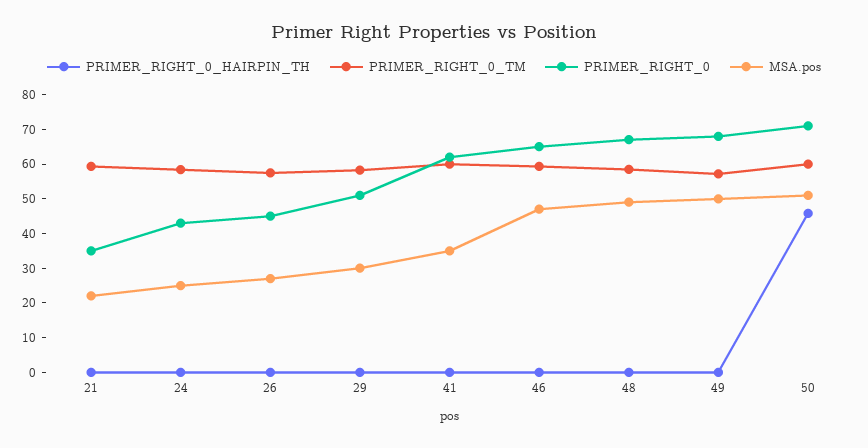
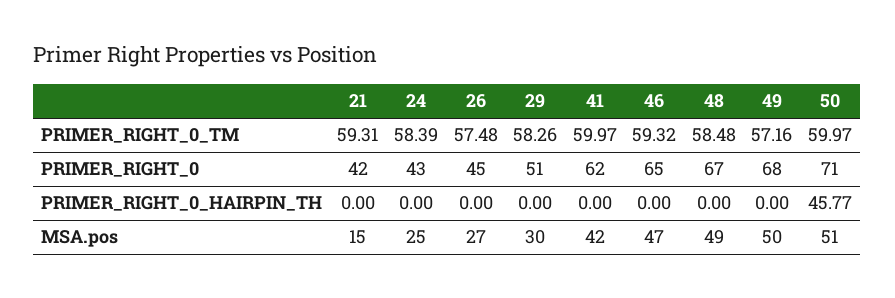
PRIMER_RIGHT_0, 21: 35 -> 42
MSA.pos, 21: 22.5 -> 15
MSA.pos, 41: 35 -> 42

